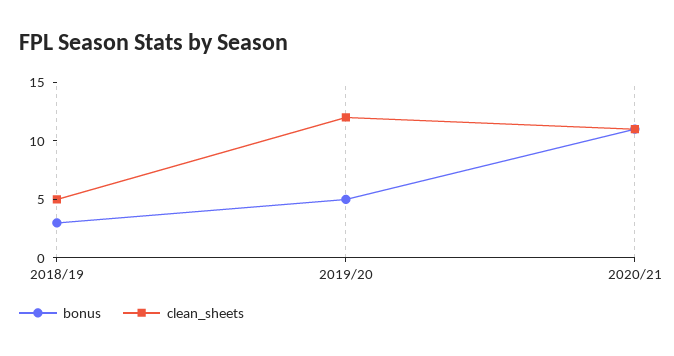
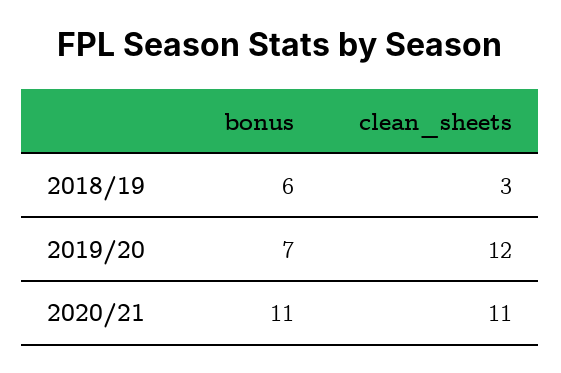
bonus, 2018/19: 3 -> 6
clean_sheets, 2018/19: 5 -> 3
bonus, 2019/20: 5 -> 7

